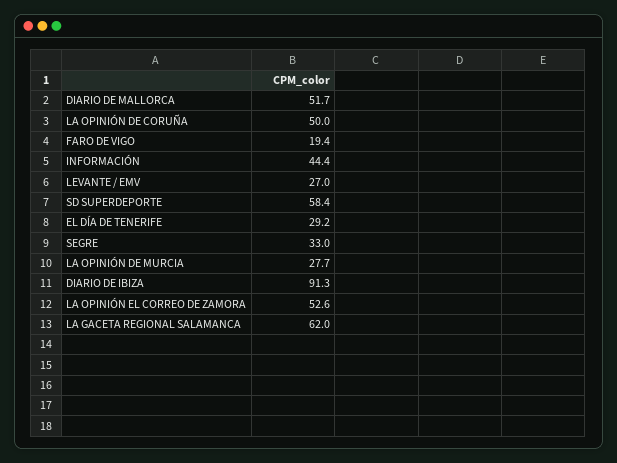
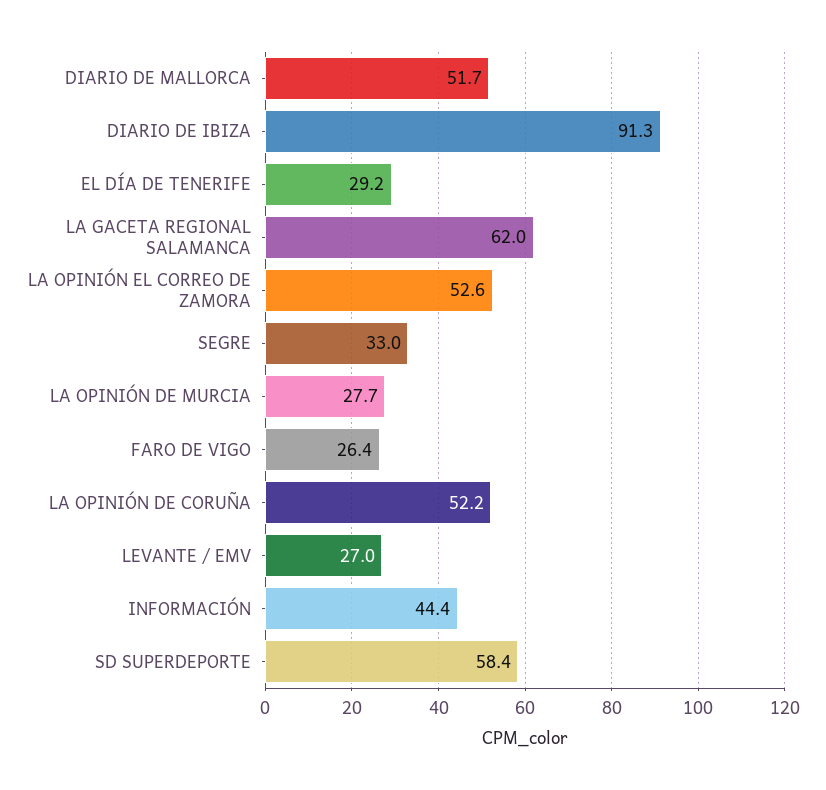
LA OPINIÓN DE CORUÑA: 50 -> 52.2
FARO DE VIGO: 19.4 -> 26.4

